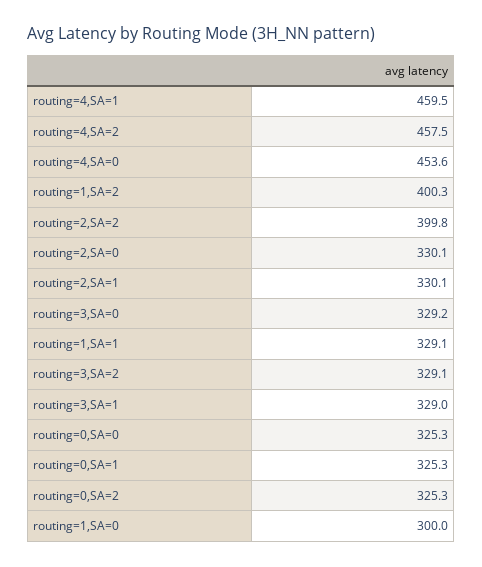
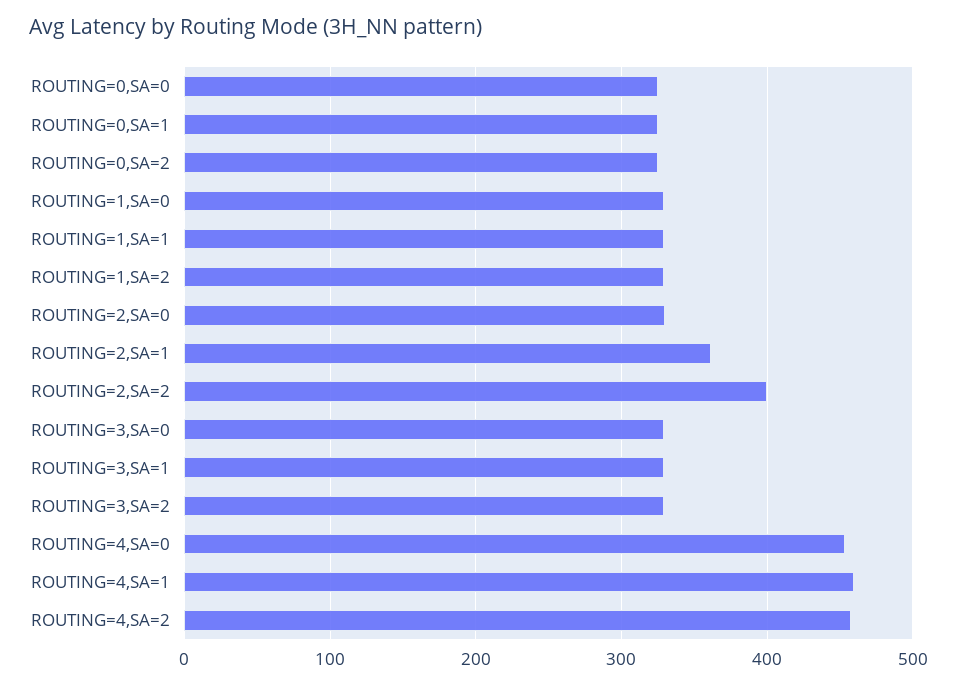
routing=1,SA=2: 400.3 -> 330
routing=2,SA=1: 330.1 -> 360
routing=1,SA=0: 300 -> 330

